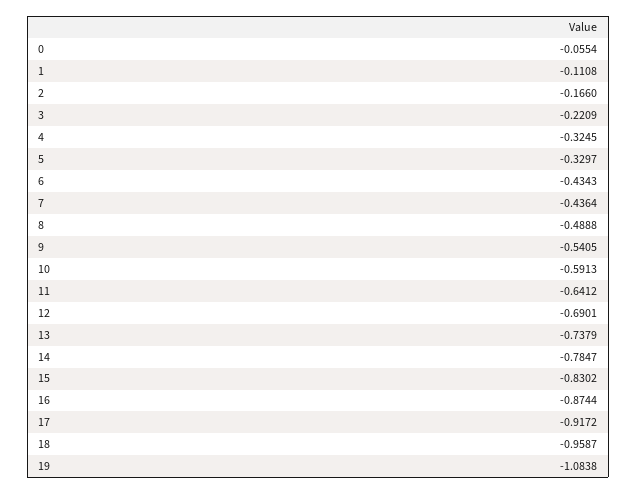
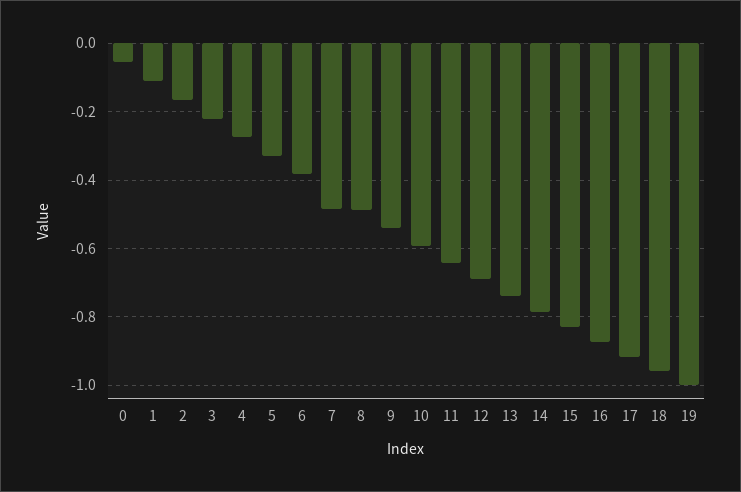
4: -0.3245 -> -0.28
6: -0.4343 -> -0.38
7: -0.4364 -> -0.48
19: -1.0838 -> -1

